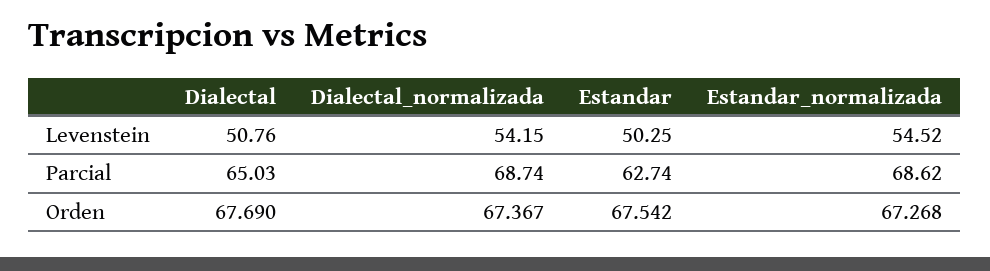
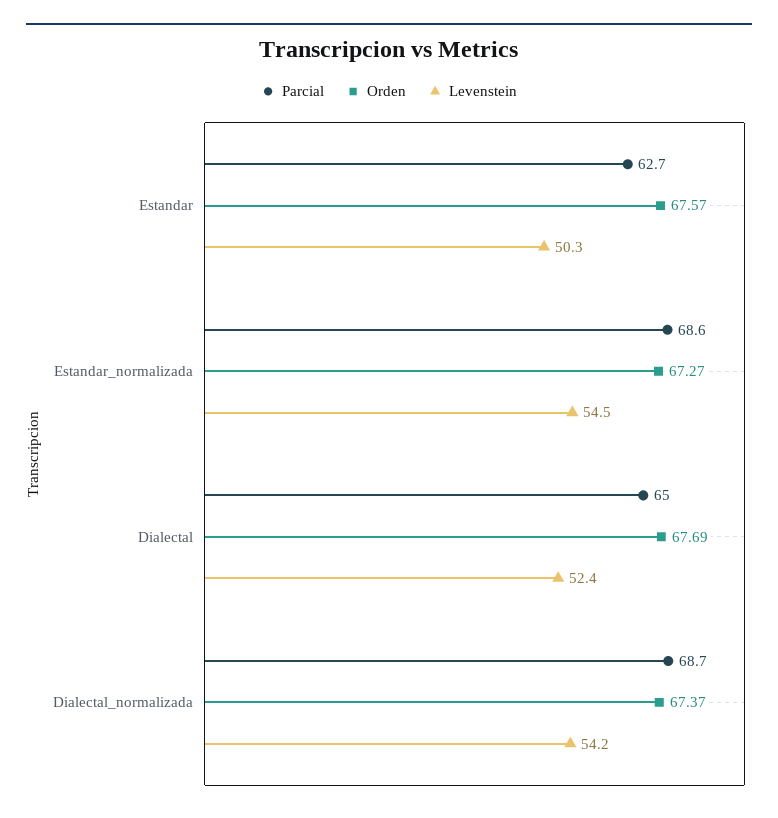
Levenstein, Dialectal: 50.76 -> 52.4
Orden, Estandar: 67.542 -> 67.57

